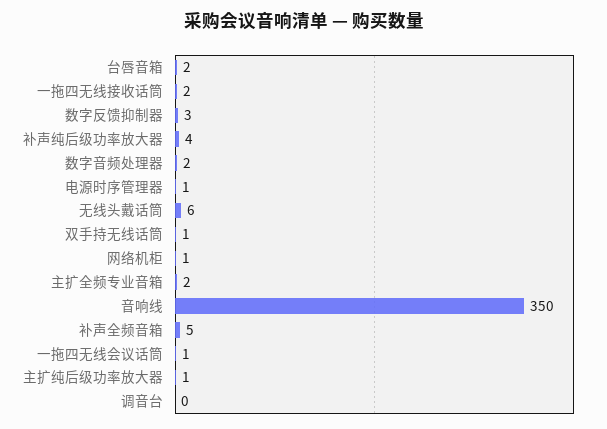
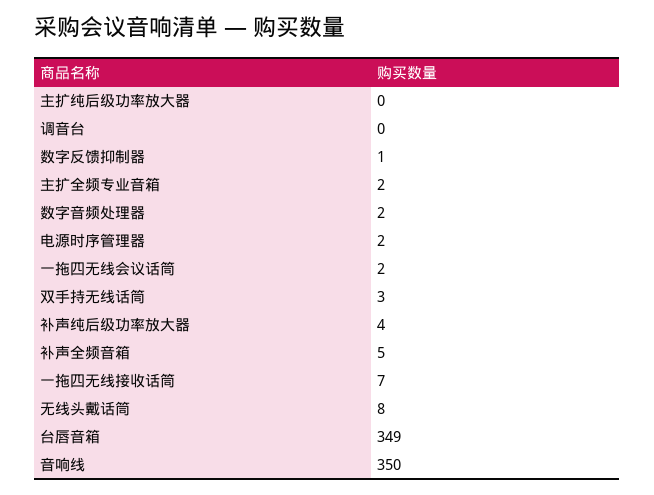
台唇音箱: 2 -> 349
一拖四无线接收话筒: 2 -> 7
数字反馈抑制器: 3 -> 1
电源时序管理器: 1 -> 2
无线头戴话筒: 6 -> 8
双手持无线话筒: 1 -> 3
网络机柜: 1 -> none
一拖四无线会议话筒: 1 -> 2
主扩纯后级功率放大器: 1 -> 0

